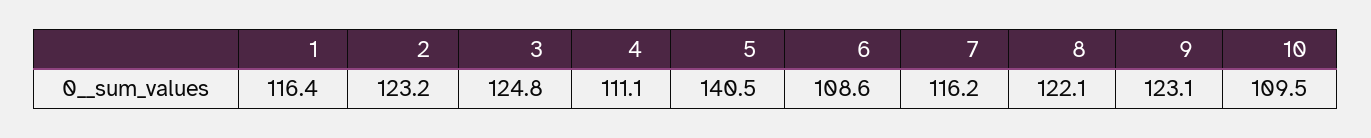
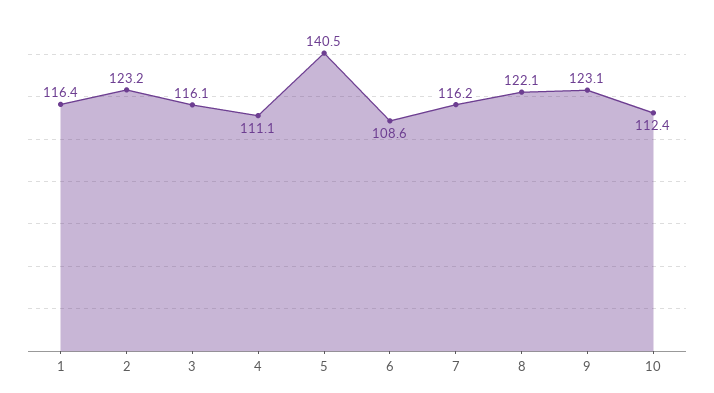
3: 124.8 -> 116.1
10: 109.5 -> 112.4

